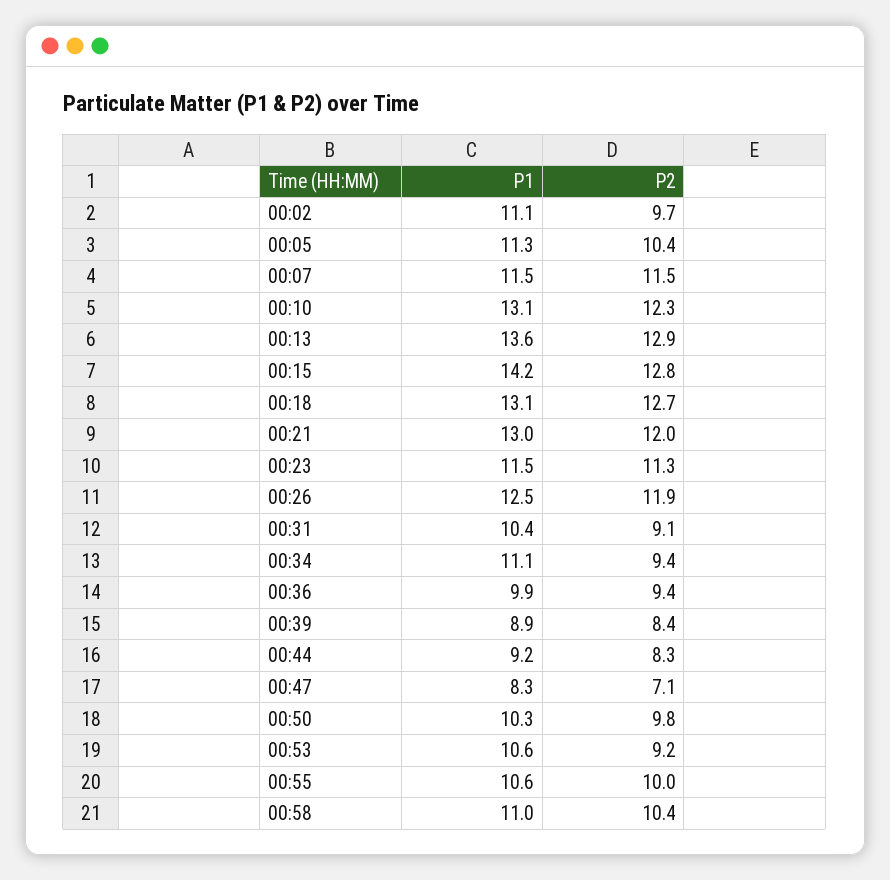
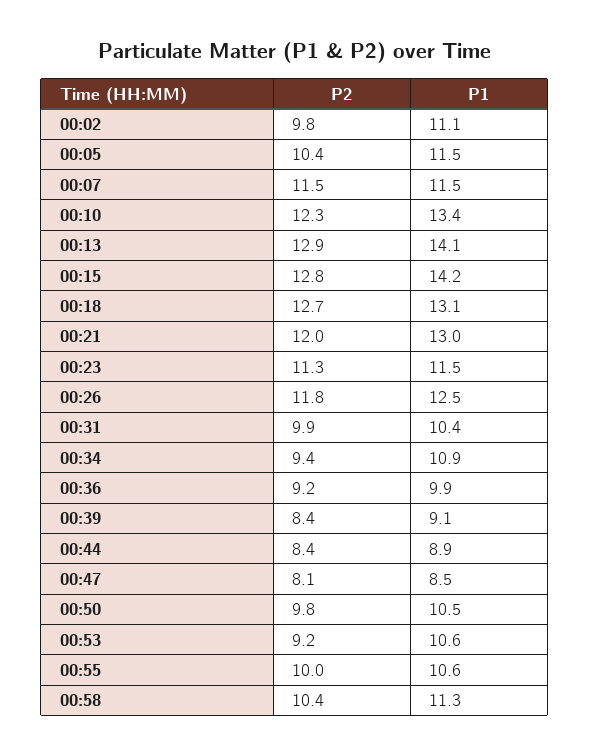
P2, 00:02: 9.7 -> 9.8
P1, 00:05: 11.3 -> 11.5
P1, 00:10: 13.1 -> 13.4
P1, 00:13: 13.6 -> 14.1
P2, 00:26: 11.9 -> 11.8
P2, 00:31: 9.1 -> 9.9
P1, 00:34: 11.1 -> 10.9
P2, 00:36: 9.4 -> 9.2
P1, 00:39: 8.9 -> 9.1
P1, 00:44: 9.2 -> 8.9
P2, 00:44: 8.3 -> 8.4
P1, 00:47: 8.3 -> 8.5
P2, 00:47: 7.1 -> 8.1
P1, 00:50: 10.3 -> 10.5
P1, 00:58: 11 -> 11.3

